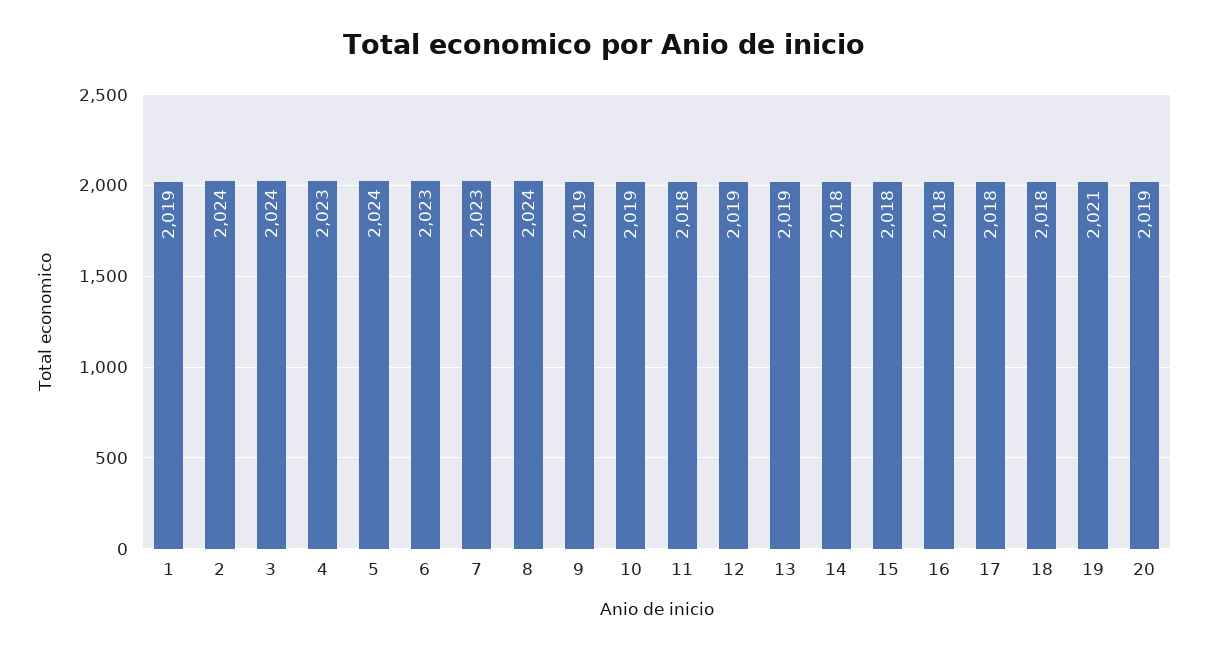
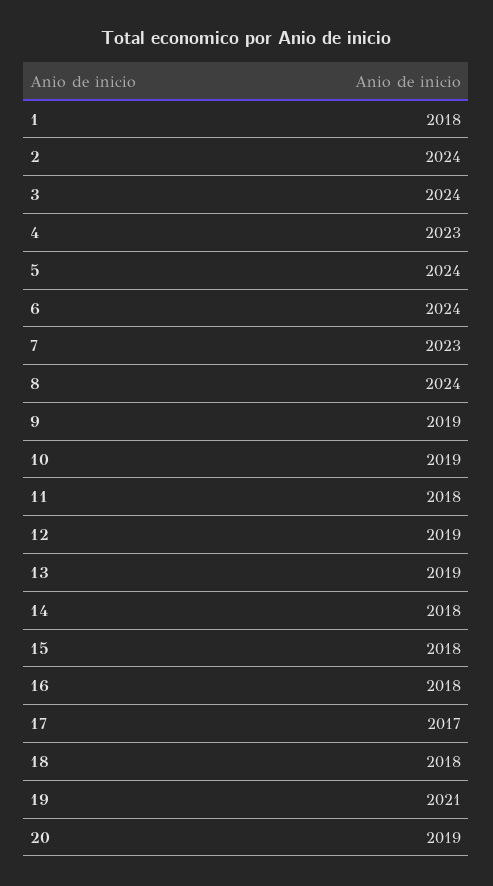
1: 2019 -> 2018
6: 2023 -> 2024
17: 2018 -> 2017

